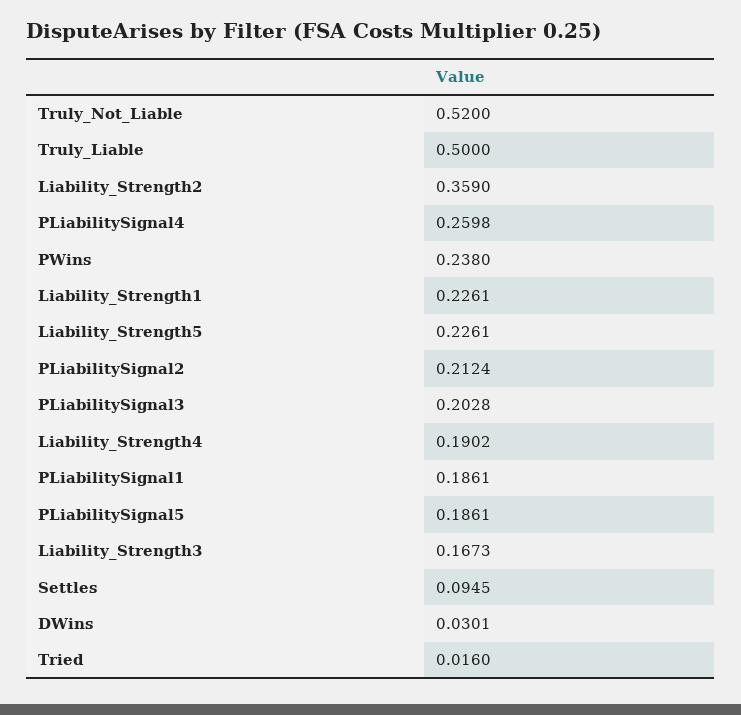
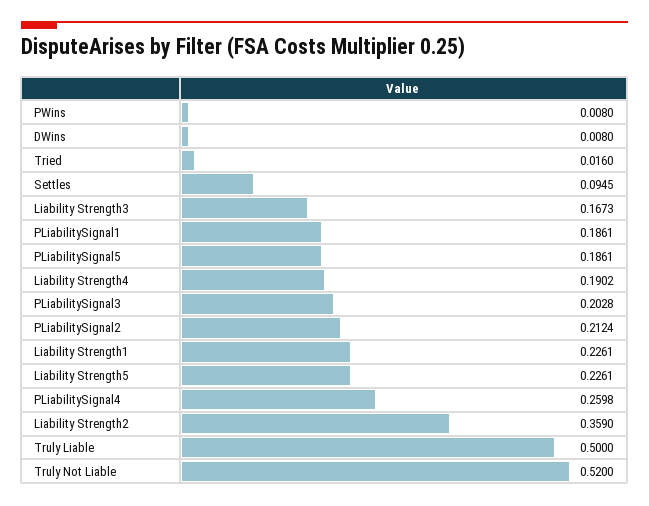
PWins: 0.238 -> 0.008
DWins: 0.0301 -> 0.008

